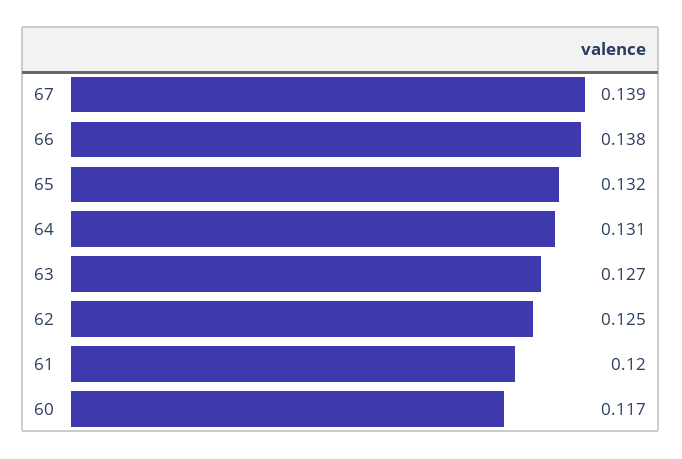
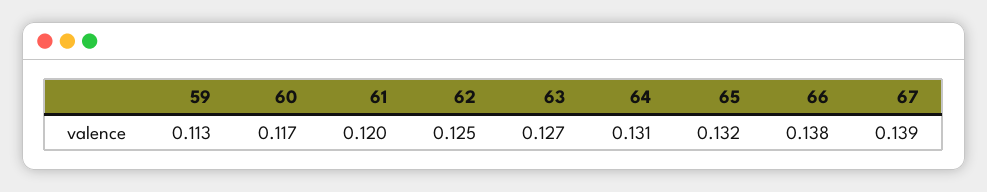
59: none -> 0.113

